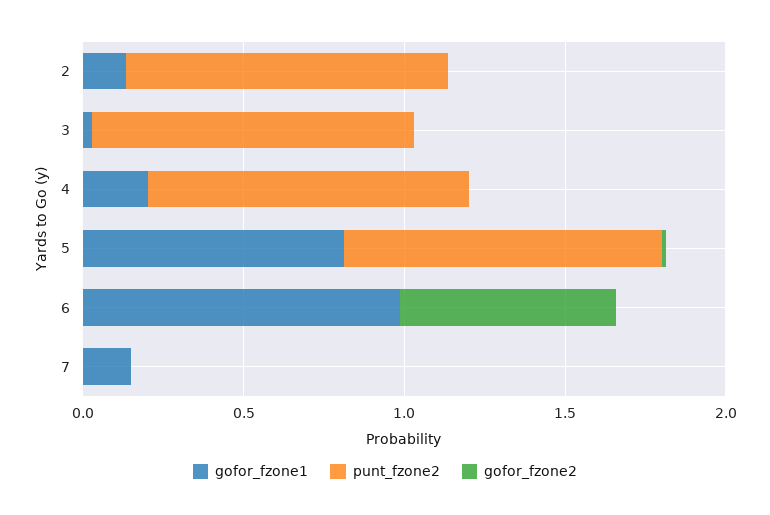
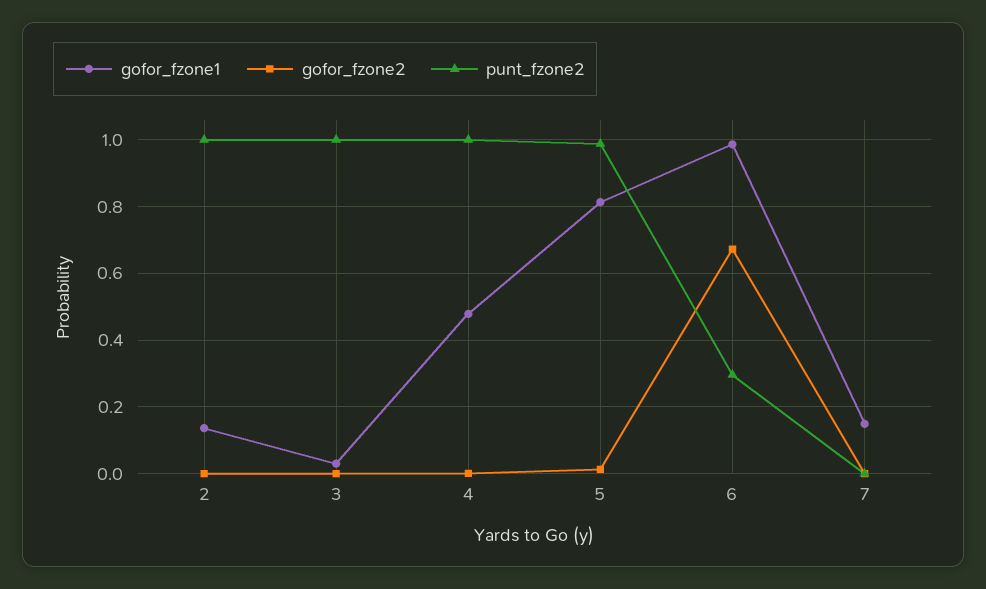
gofor_fzone1, 4: 0.2 -> 0.48
punt_fzone2, 6: 0 -> 0.3

